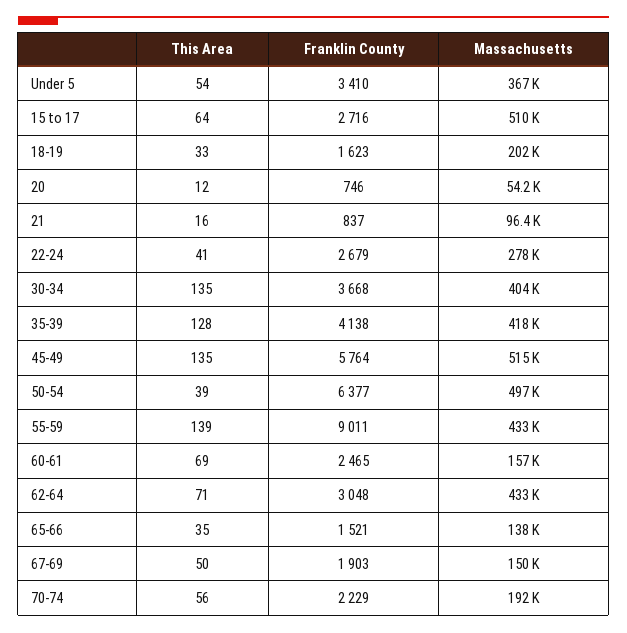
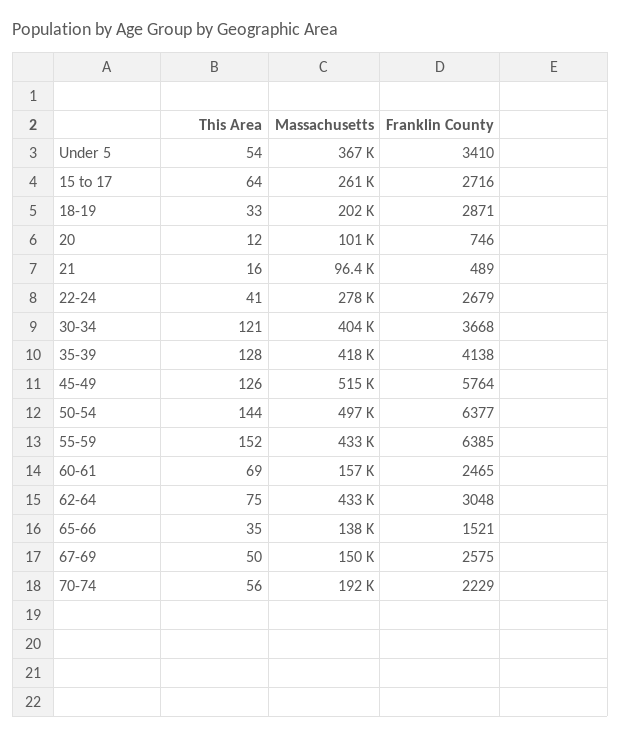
Massachusetts, 15 to 17: 510000 -> 261000
Franklin County, 18-19: 1623 -> 2871
Massachusetts, 20: 54200 -> 101000
Franklin County, 21: 837 -> 489
This Area, 30-34: 135 -> 121
This Area, 45-49: 135 -> 126
This Area, 50-54: 39 -> 144
This Area, 55-59: 139 -> 152
Franklin County, 55-59: 9011 -> 6385
This Area, 62-64: 71 -> 75
Franklin County, 67-69: 1903 -> 2575

